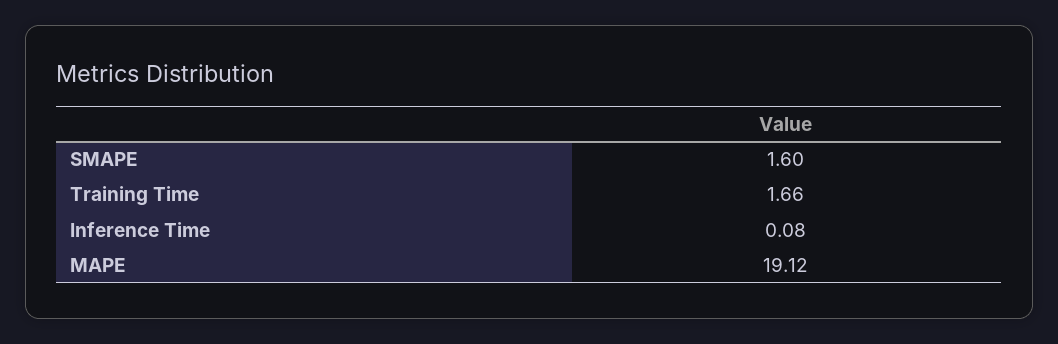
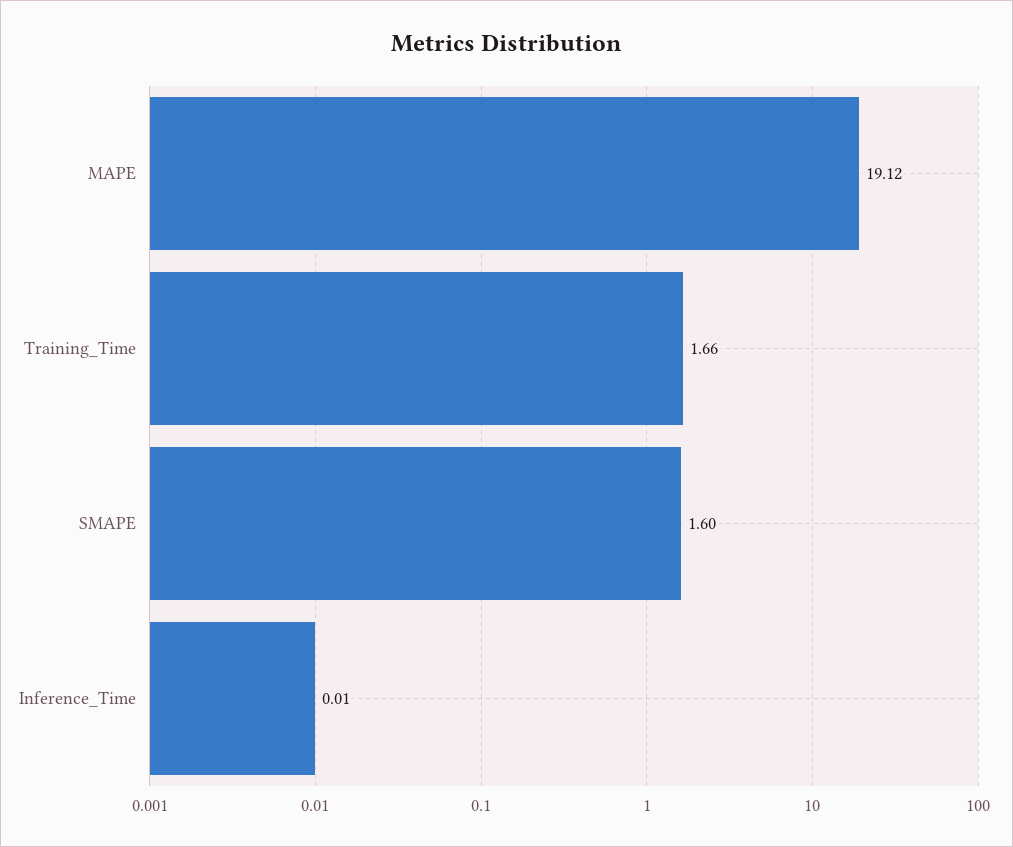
Inference Time: 0.08 -> 0.01

